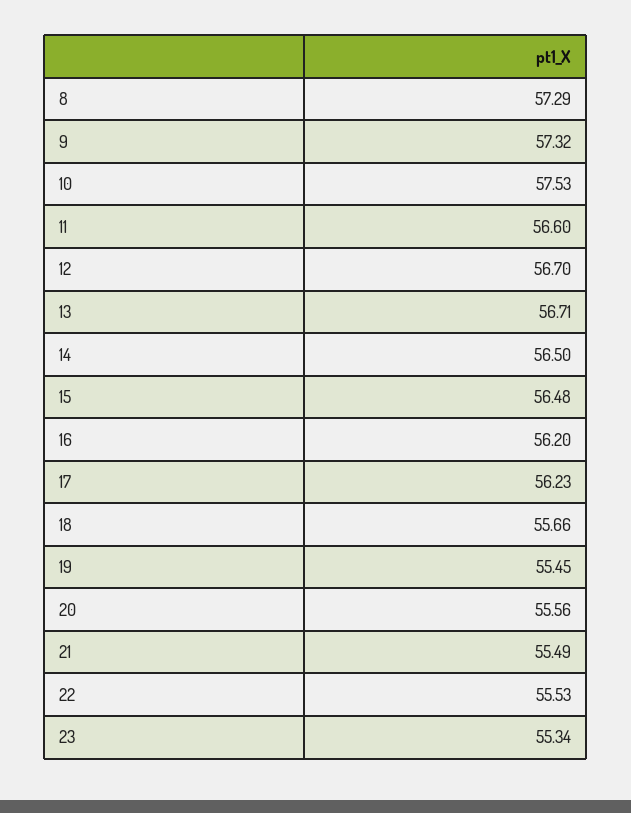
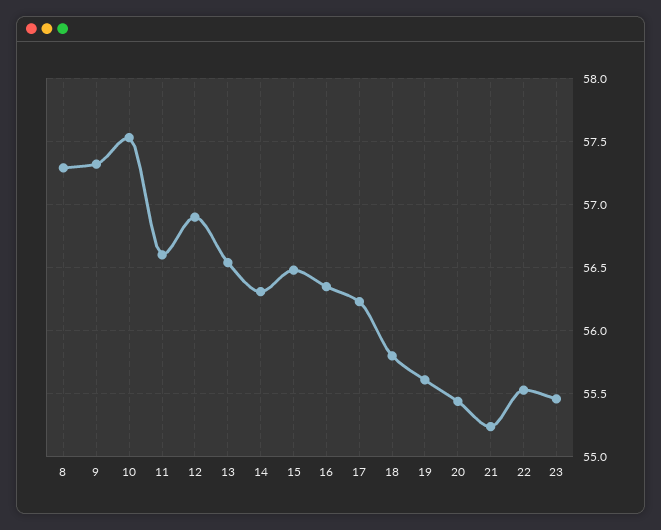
12: 56.7 -> 56.9
13: 56.71 -> 56.55
14: 56.5 -> 56.3
16: 56.2 -> 56.35
18: 55.66 -> 55.8
19: 55.45 -> 55.6
20: 55.56 -> 55.45
21: 55.49 -> 55.25
23: 55.34 -> 55.45

